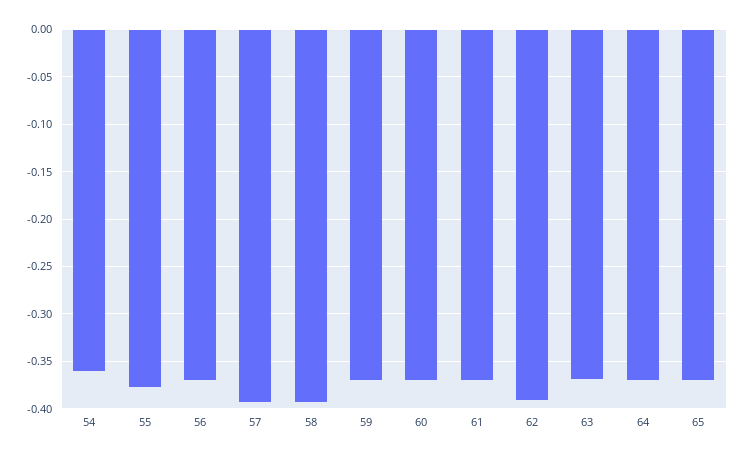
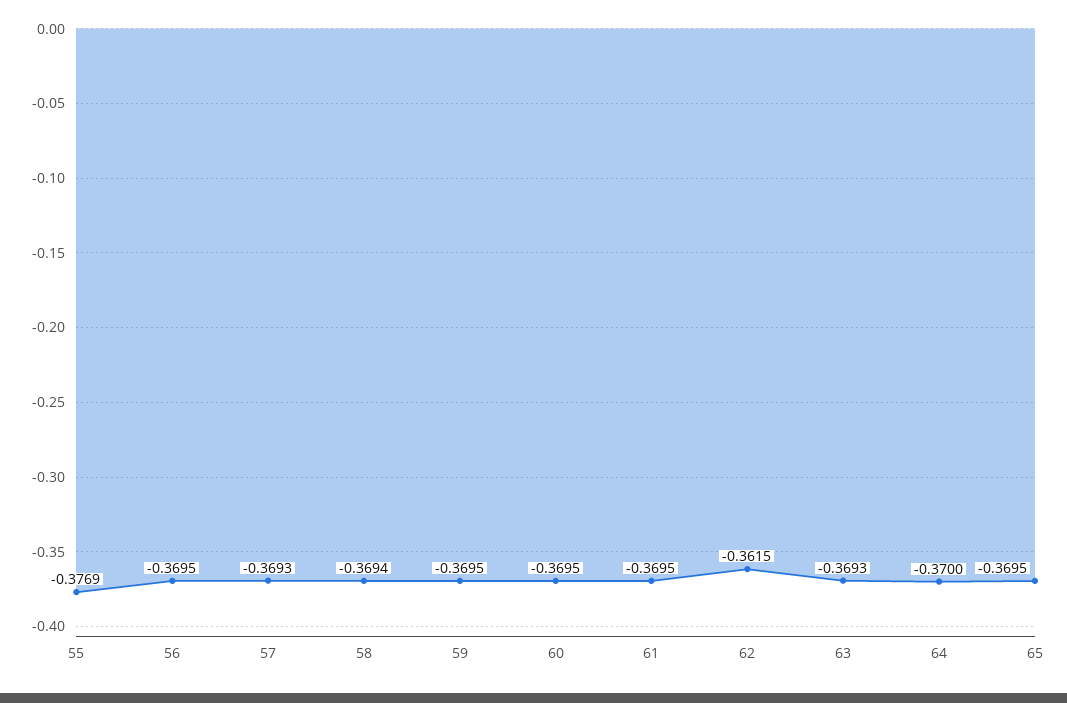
54: -0.36 -> none
57: -0.39 -> -0.3693
58: -0.39 -> -0.3694
62: -0.39 -> -0.3615

